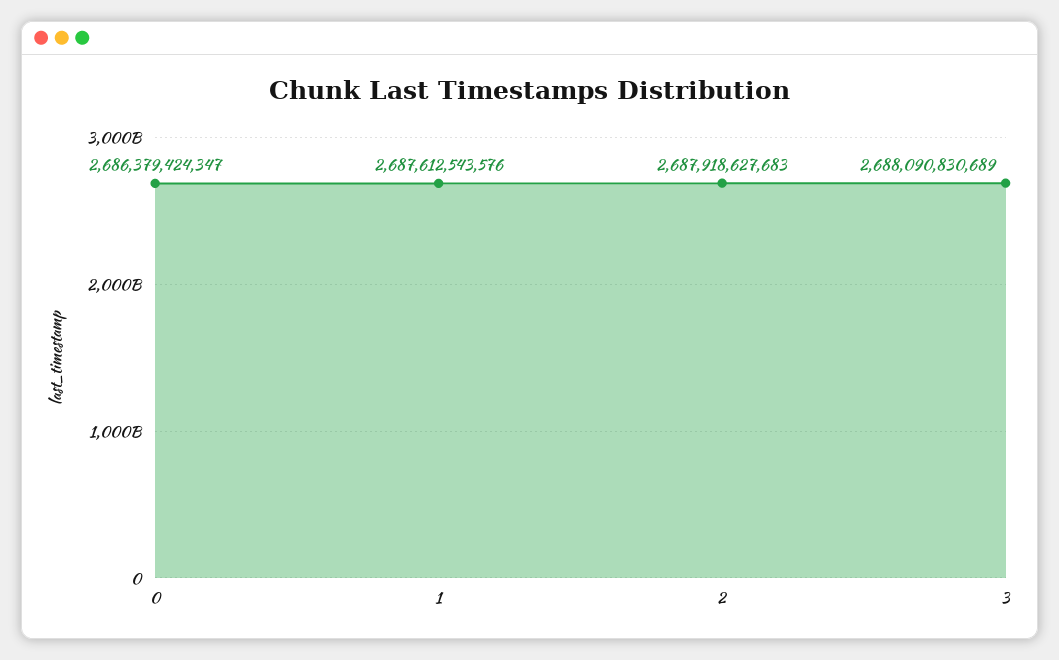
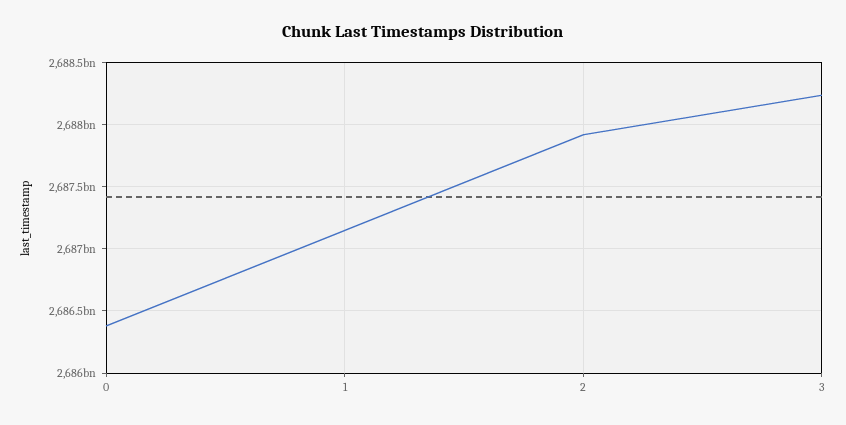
1: 2687612543576 -> 2687150000000
3: 2688090830689 -> 2688250000000

